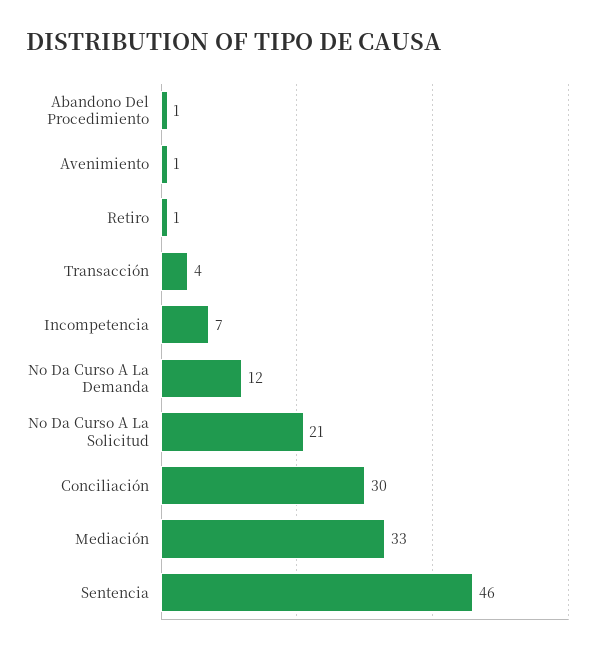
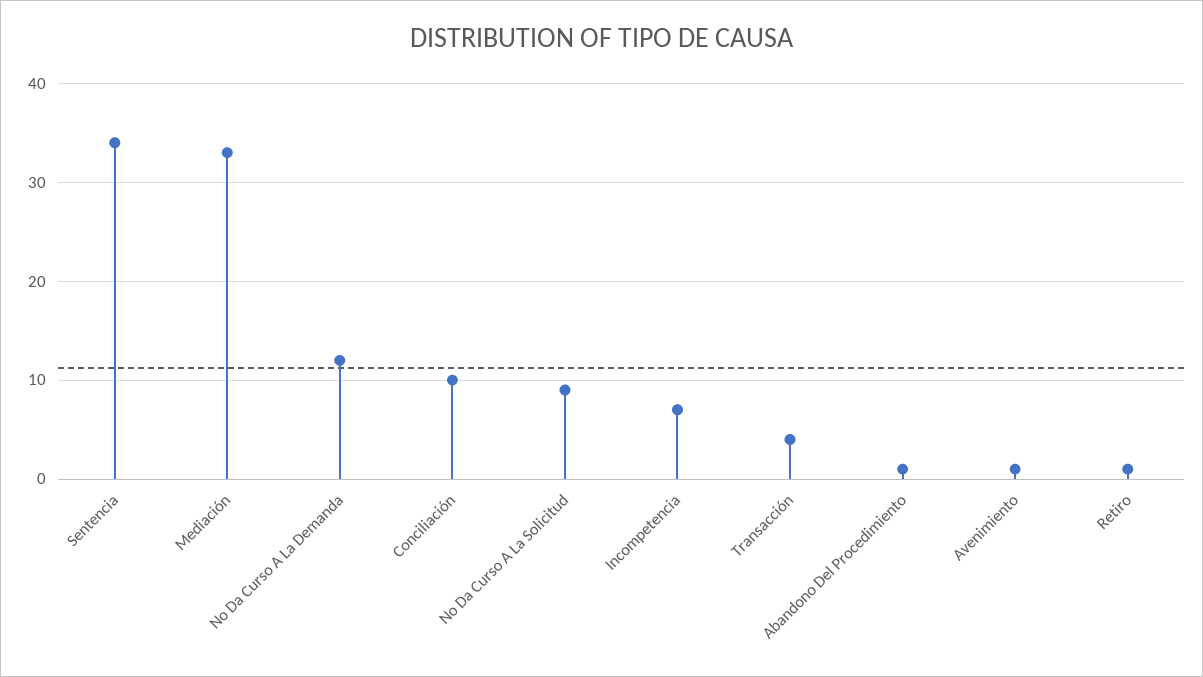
No Da Curso A La Solicitud: 21 -> 9
Conciliación: 30 -> 10
Sentencia: 46 -> 34

